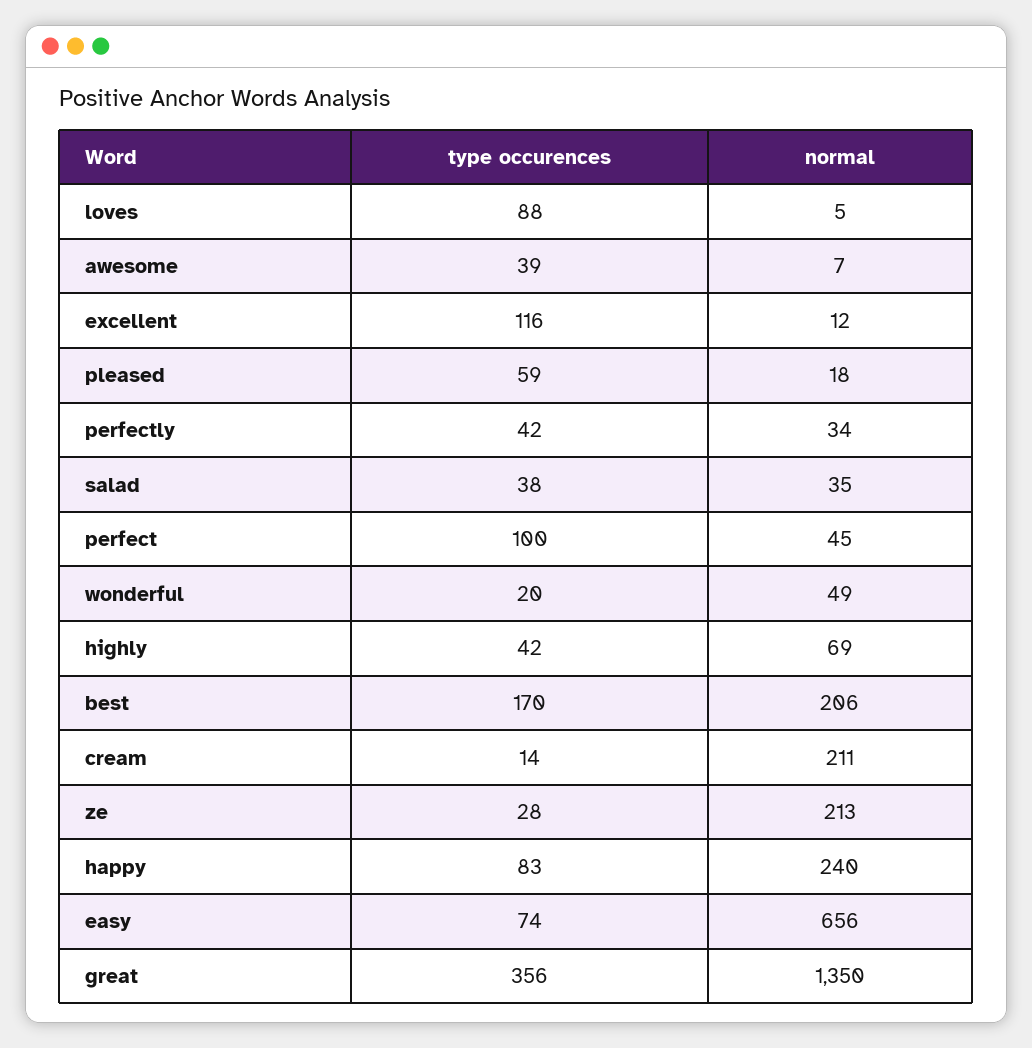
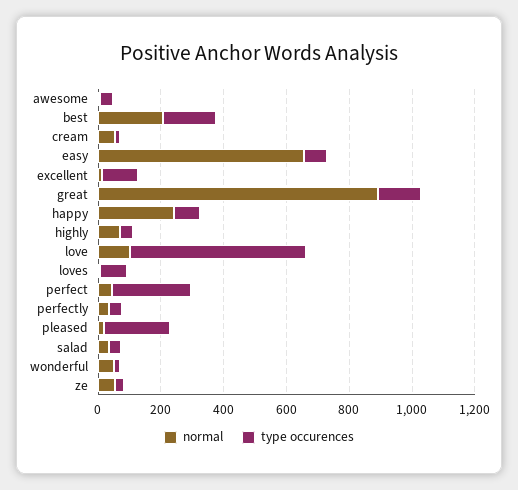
type occurences, pleased: 59 -> 200
type occurences, perfect: 100 -> 250
normal, cream: 211 -> 50
normal, ze: 213 -> 50
type occurences, great: 356 -> 150
normal, great: 1350 -> 900
normal, love: none -> 100
type occurences, love: none -> 550

